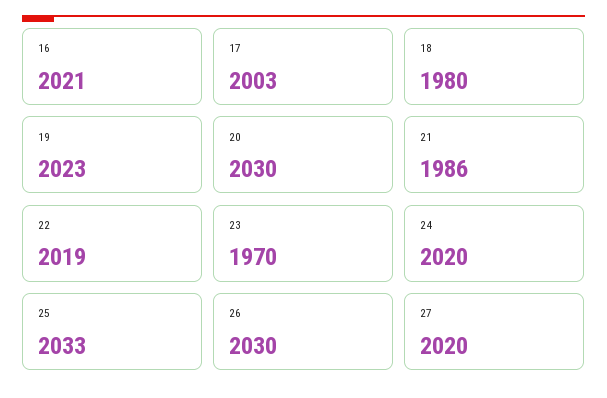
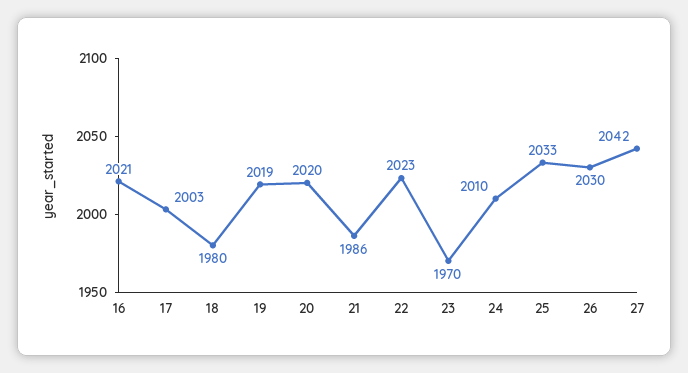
19: 2023 -> 2019
20: 2030 -> 2020
22: 2019 -> 2023
24: 2020 -> 2010
27: 2020 -> 2042

